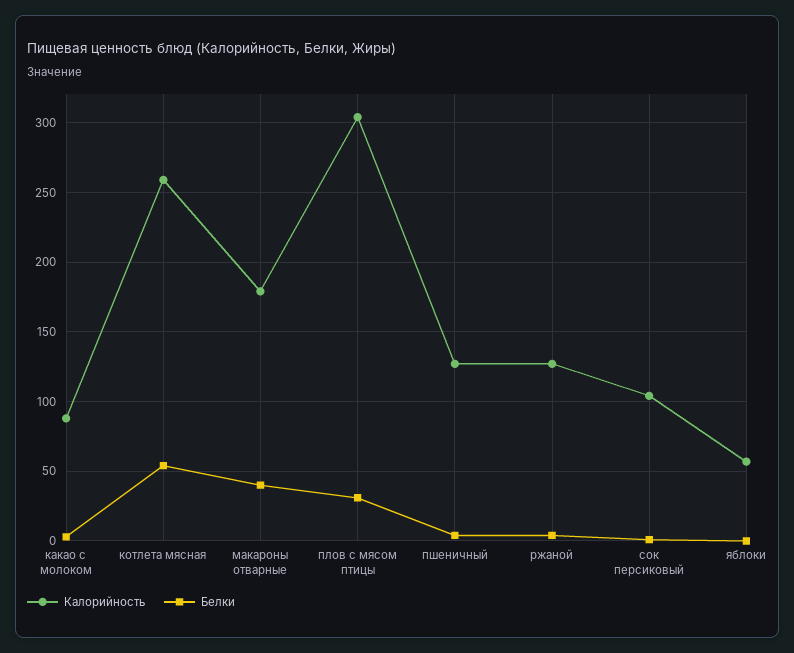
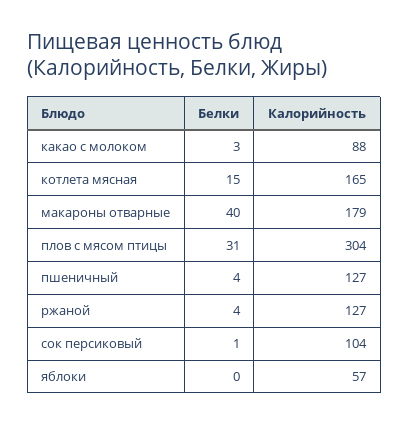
Калорийность, котлета мясная: 260 -> 165
Белки, котлета мясная: 55 -> 15

